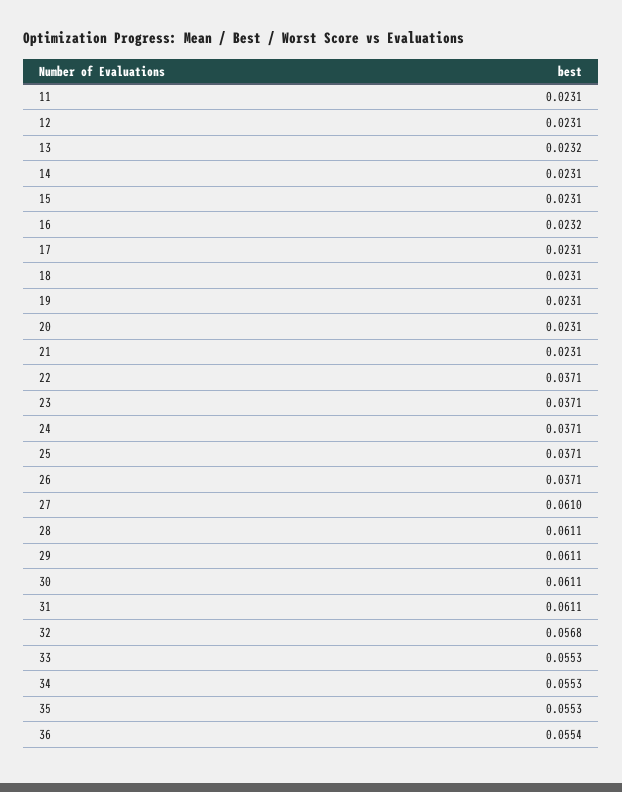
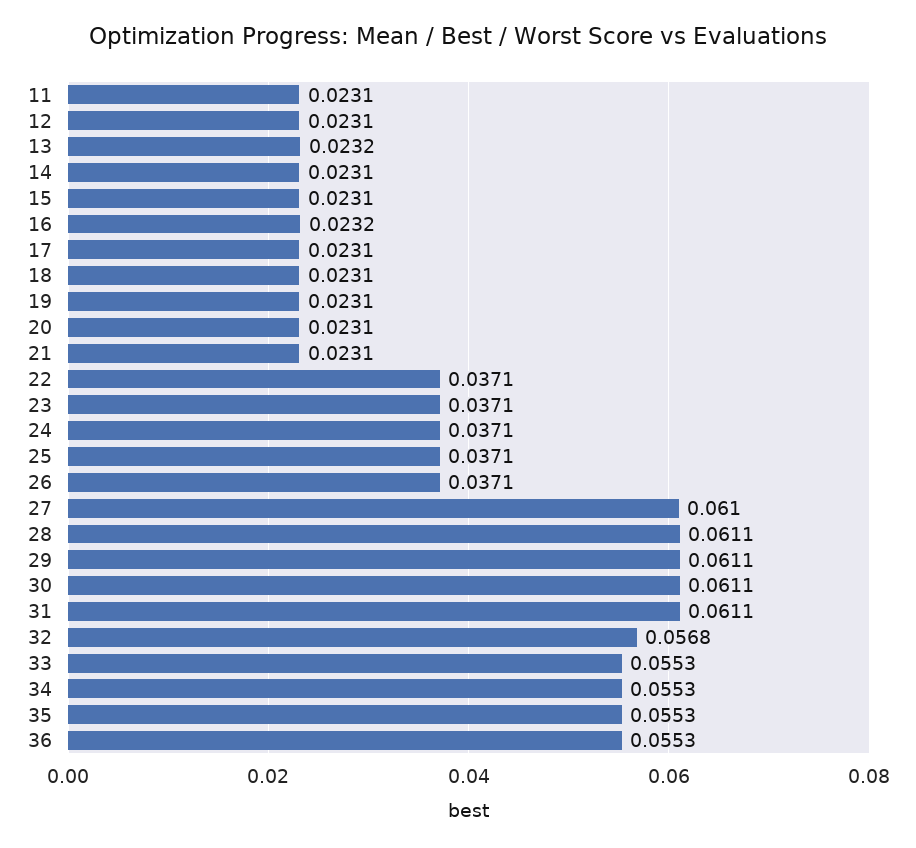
36: 0.0554 -> 0.0553

